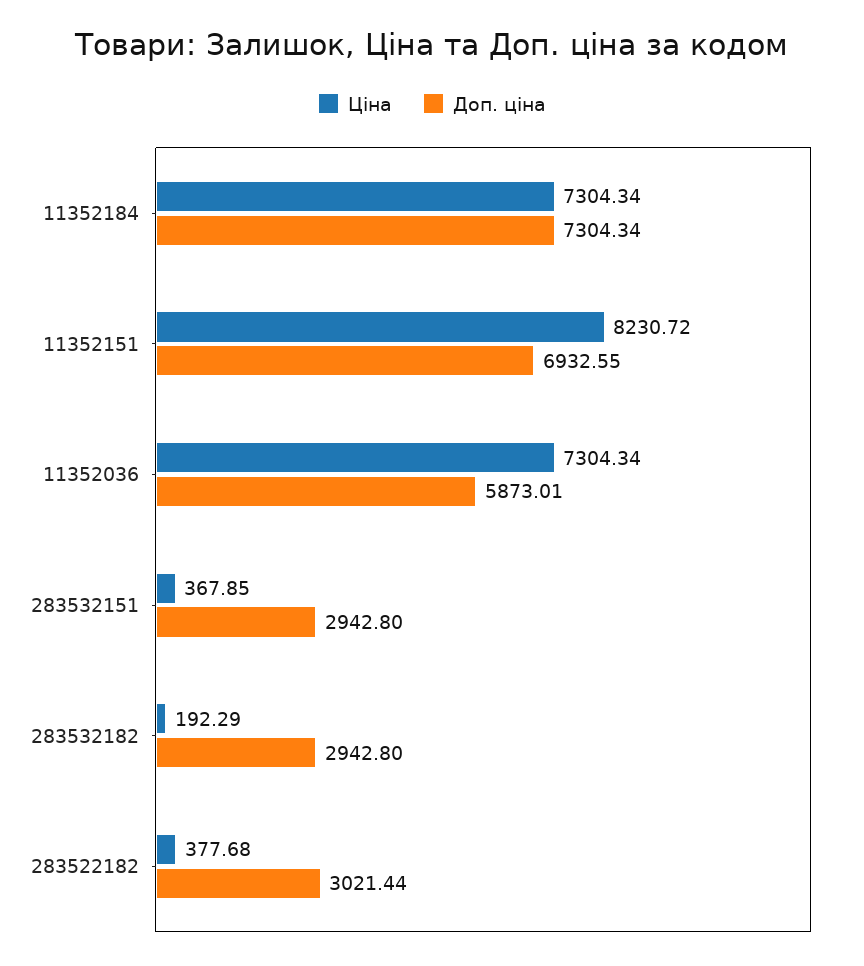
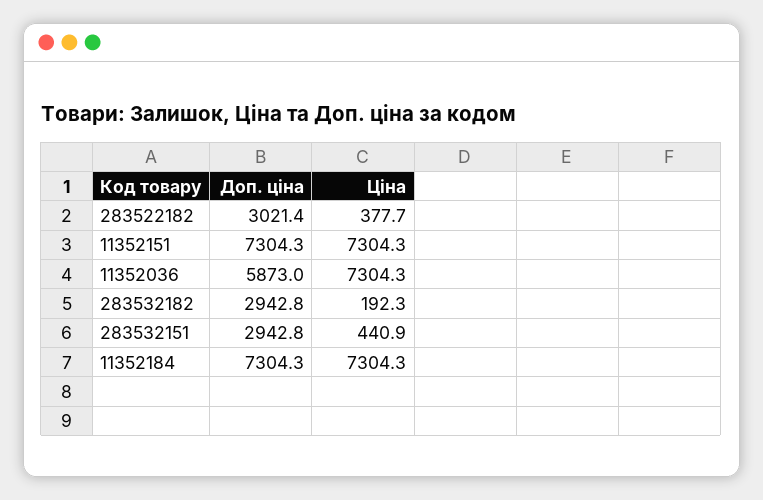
Ціна, 11352151: 8230.72 -> 7304.3
Доп. ціна, 11352151: 6932.55 -> 7304.3
Ціна, 283532151: 367.85 -> 440.9

